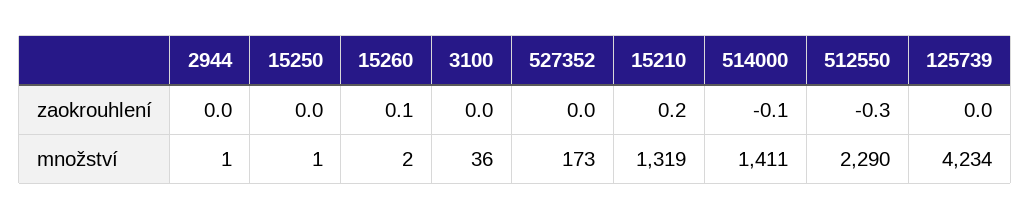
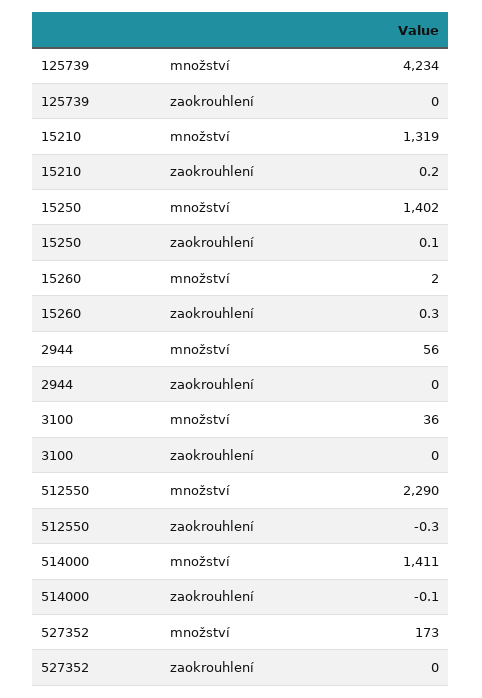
15250, zaokrouhlení: 0 -> 0.1
15260, zaokrouhlení: 0.1 -> 0.3
2944, množství: 1 -> 56
15250, množství: 1 -> 1402

